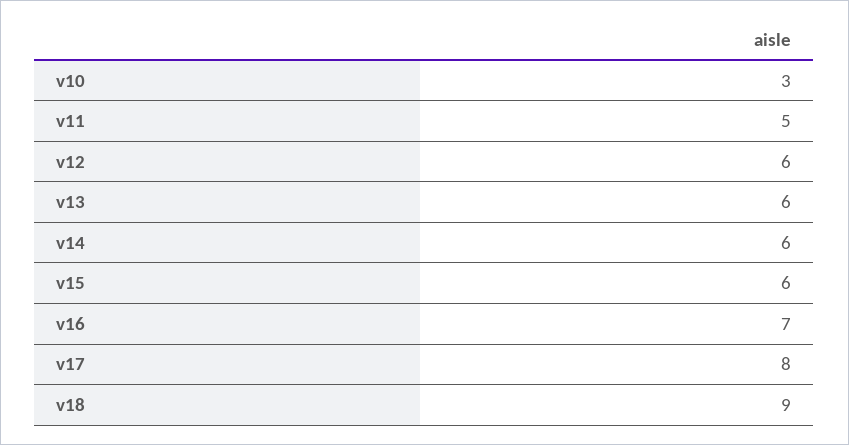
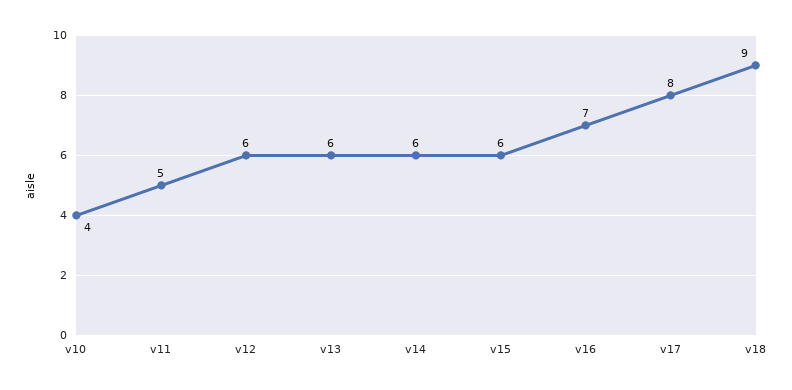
v10: 3 -> 4

